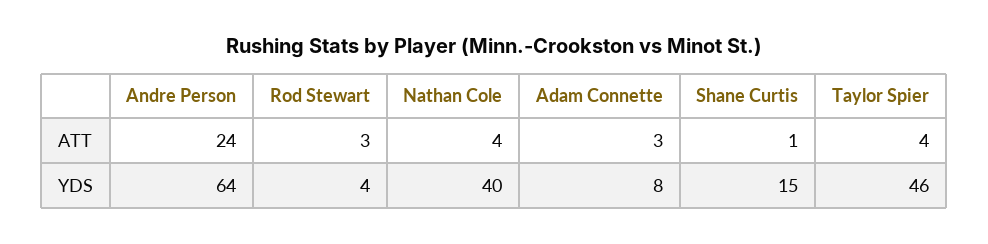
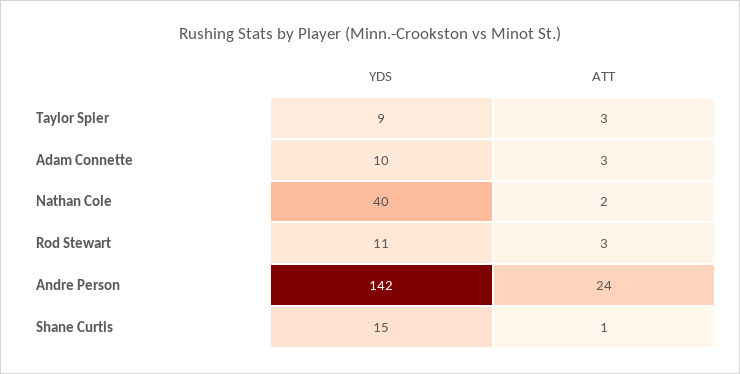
Nathan Cole, ATT: 4 -> 2
Taylor Spier, ATT: 4 -> 3
Andre Person, YDS: 64 -> 142
Rod Stewart, YDS: 4 -> 11
Adam Connette, YDS: 8 -> 10
Taylor Spier, YDS: 46 -> 9

